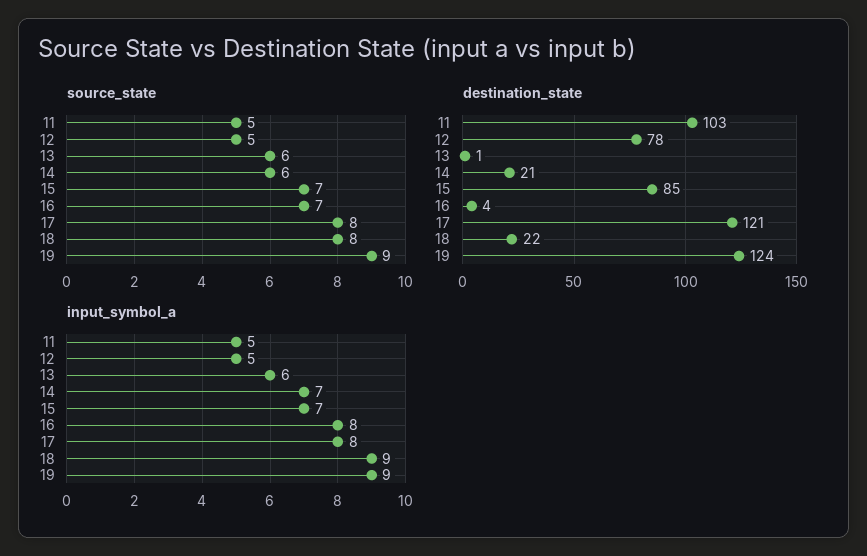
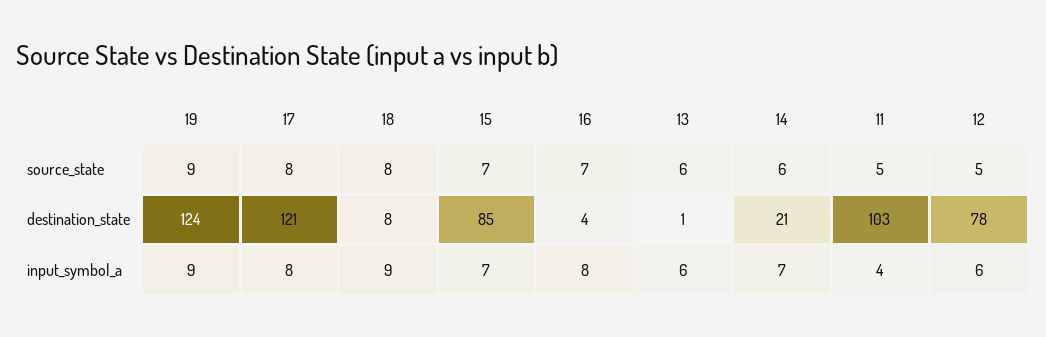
destination_state, 18: 22 -> 8
input_symbol_a, 11: 5 -> 4
input_symbol_a, 12: 5 -> 6

